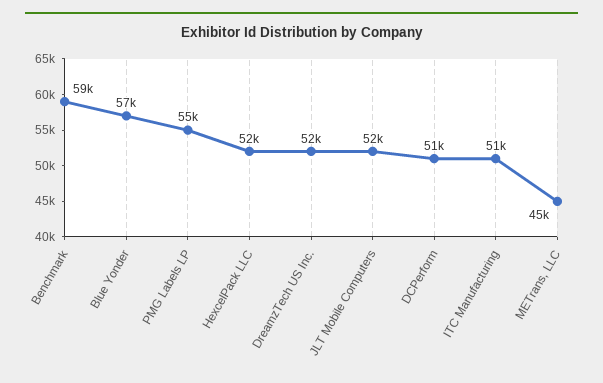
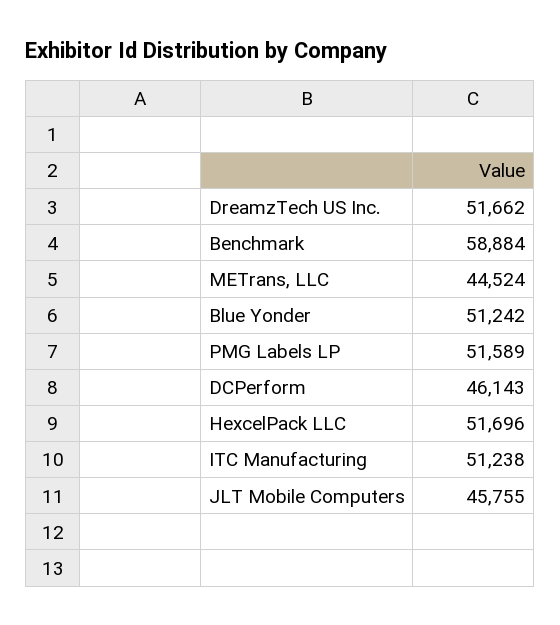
Blue Yonder: 57000 -> 51242
PMG Labels LP: 55000 -> 51589
JLT Mobile Computers: 52000 -> 45755
DCPerform: 51000 -> 46143

